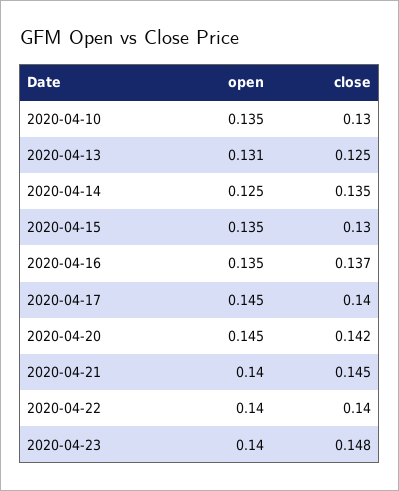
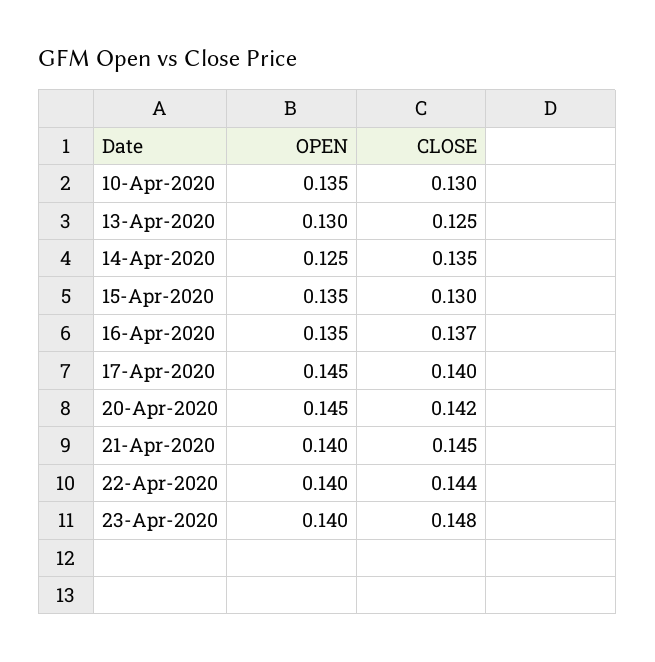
open, 2020-04-13: 0.131 -> 0.13
close, 2020-04-22: 0.14 -> 0.144

